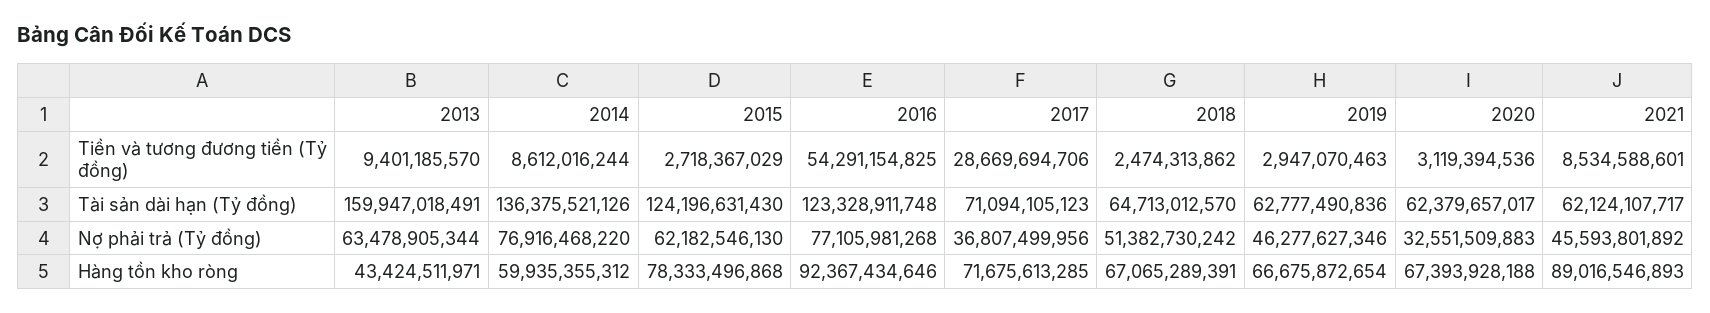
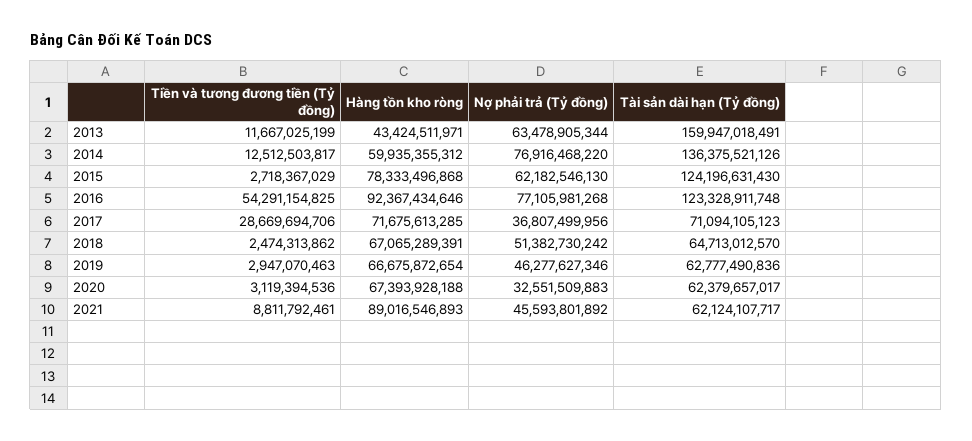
2013, Tiền và tương đương tiền (Tỷ đồng): 9401185570 -> 11667025199
2014, Tiền và tương đương tiền (Tỷ đồng): 8612016244 -> 12512503817
2021, Tiền và tương đương tiền (Tỷ đồng): 8534588601 -> 8811792461

